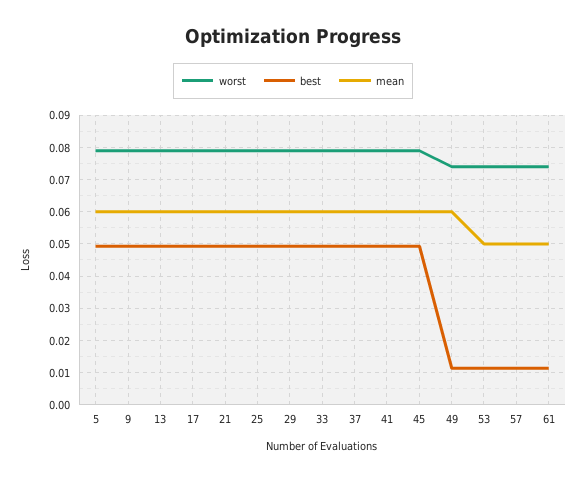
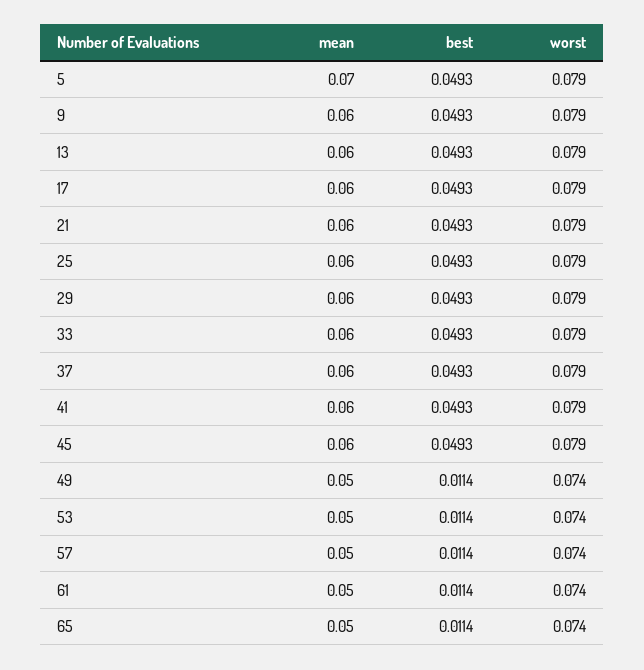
mean, 5: 0.06 -> 0.07
mean, 49: 0.06 -> 0.05
mean, 65: none -> 0.05
best, 65: none -> 0.0114
worst, 65: none -> 0.074

